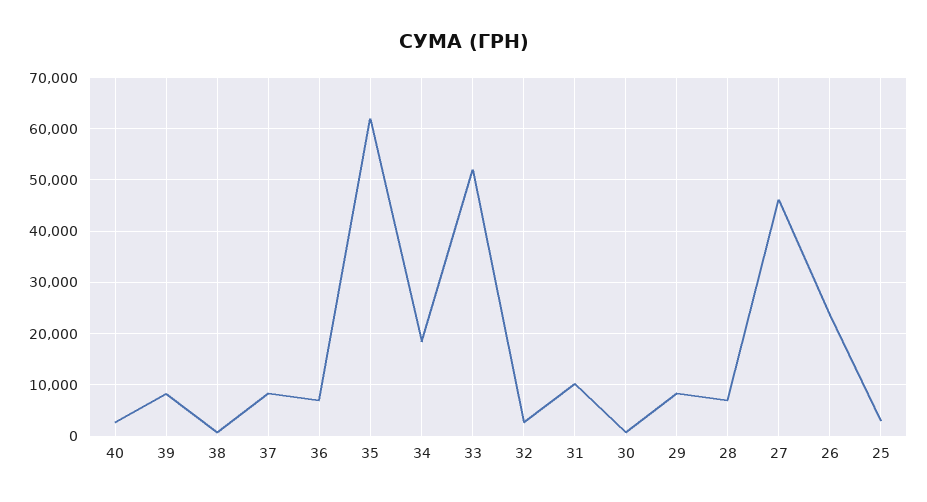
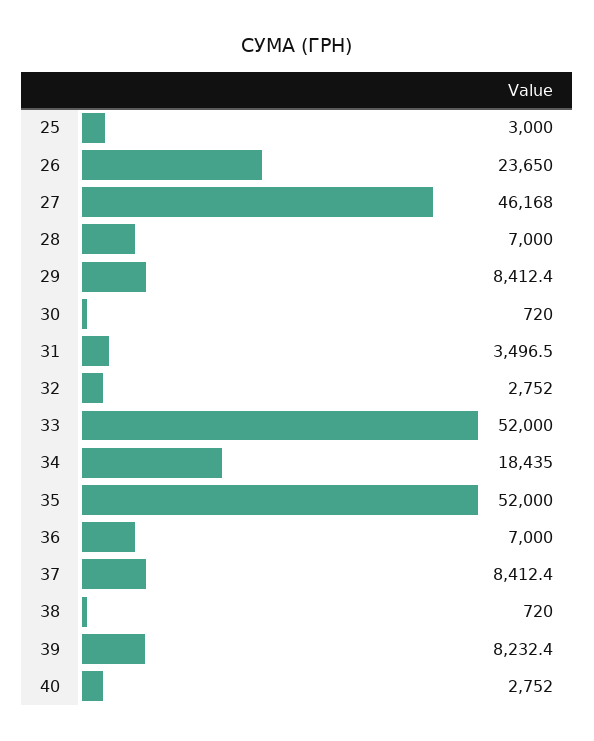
35: 62000 -> 52000
31: 10000 -> 3496.5

